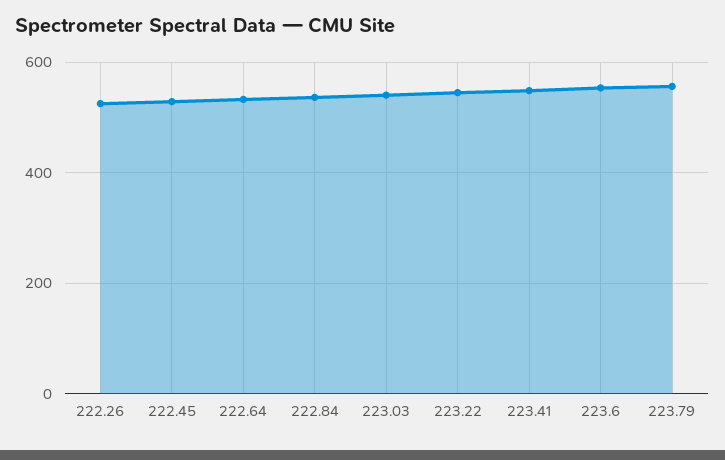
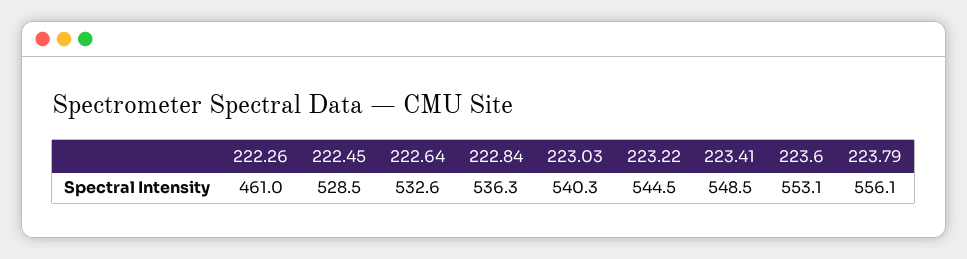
222.26: 520 -> 461

